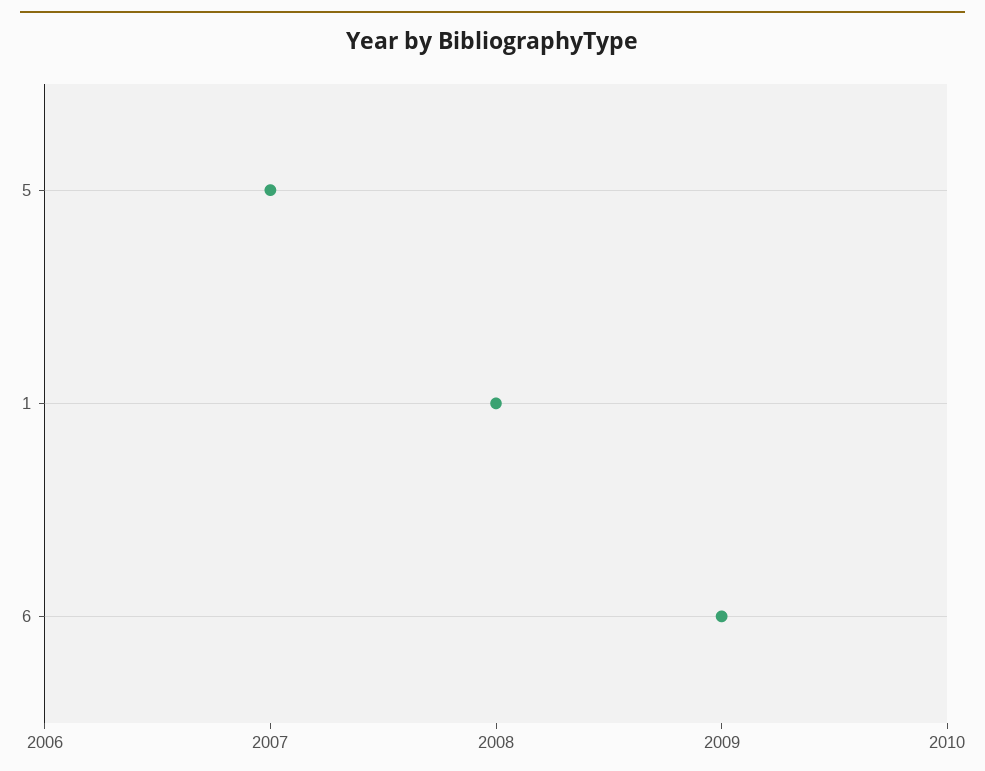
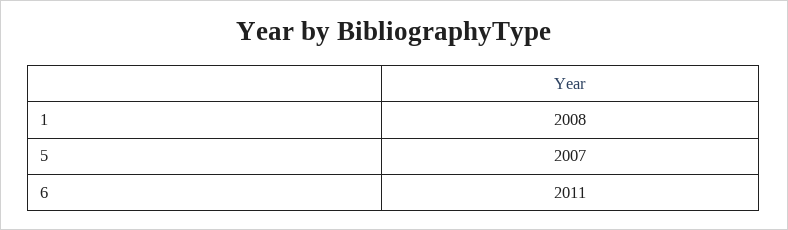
6: 2009 -> 2011

